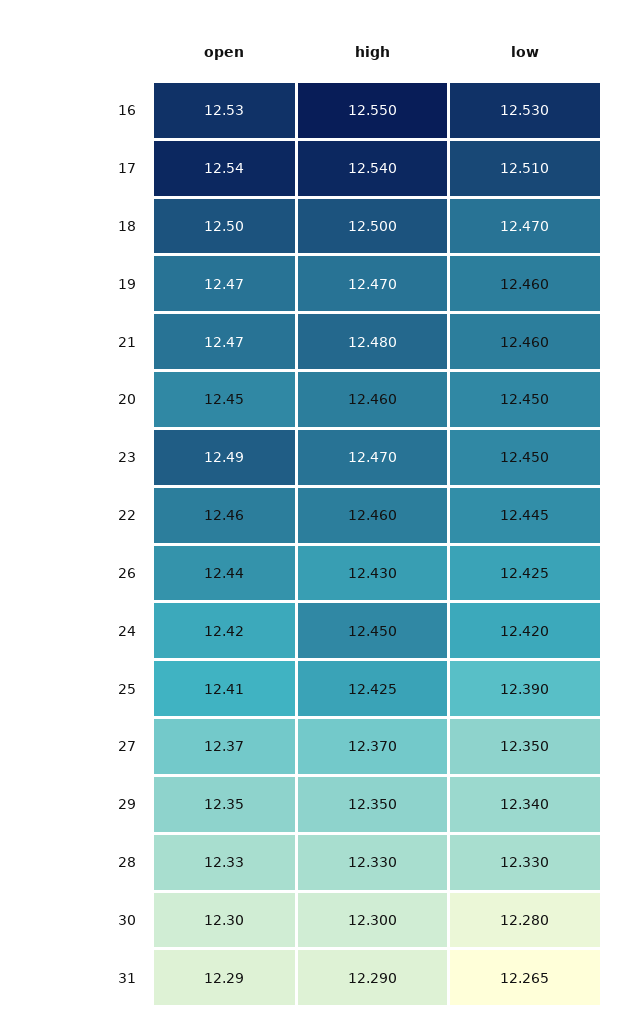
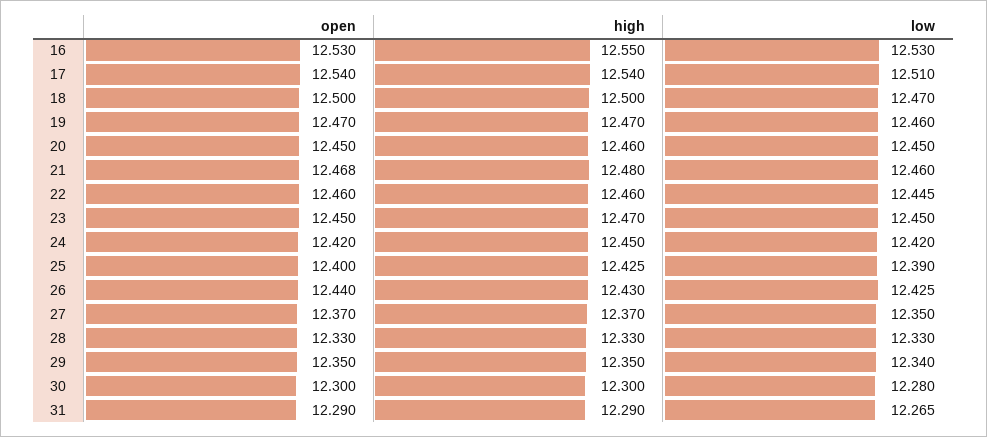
open, 21: 12.47 -> 12.468
open, 23: 12.49 -> 12.45
open, 25: 12.41 -> 12.4

